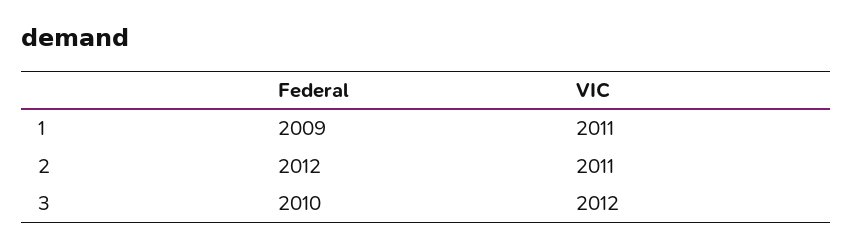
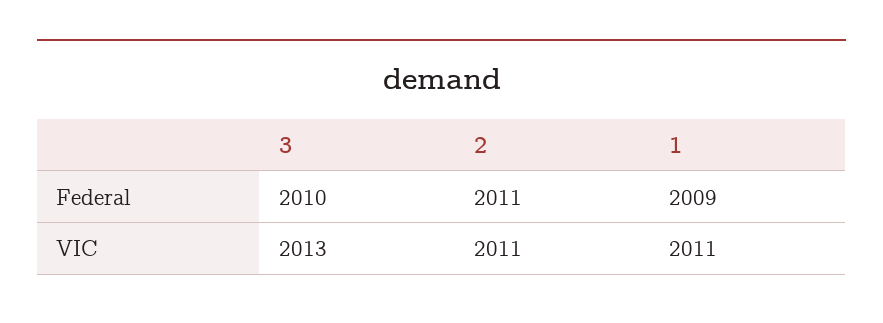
Federal, 2: 2012 -> 2011
VIC, 3: 2012 -> 2013

